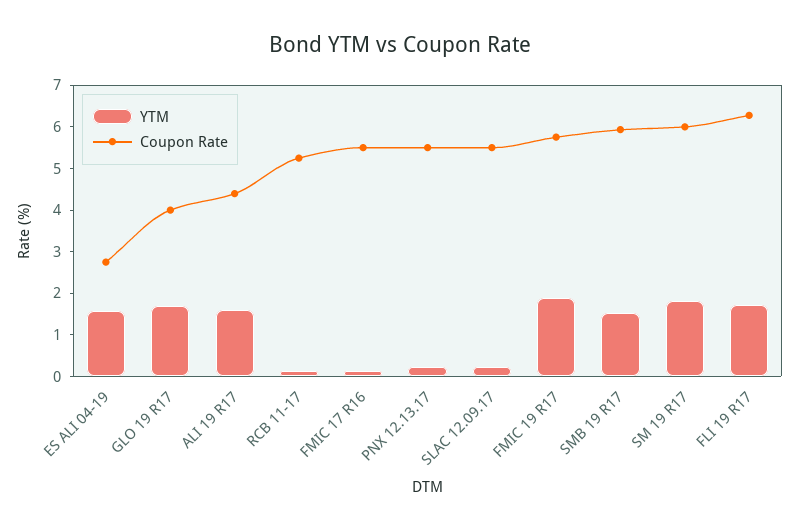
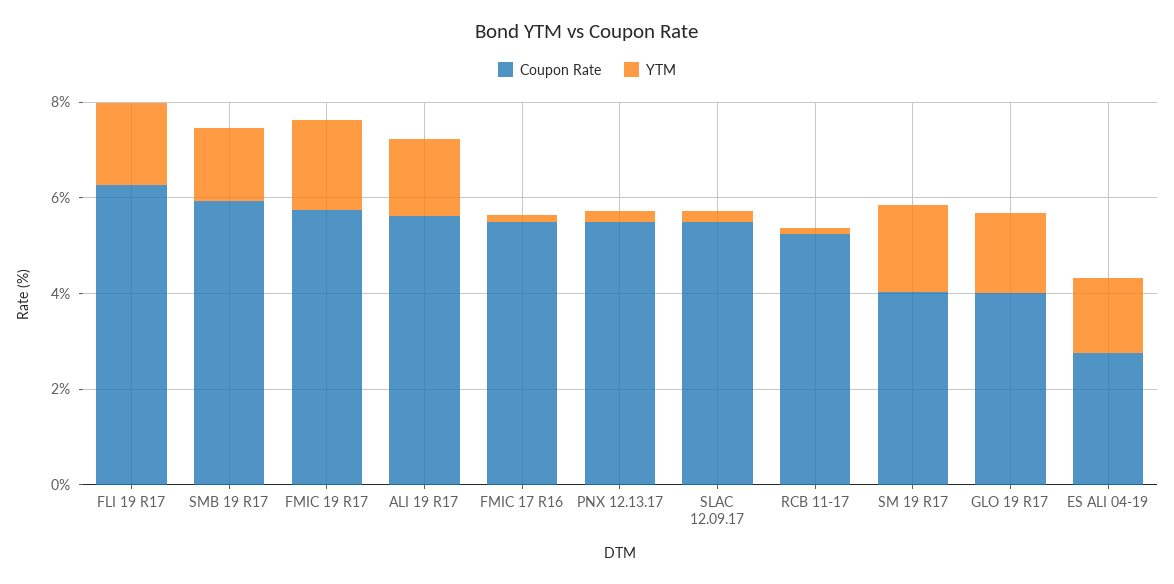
Coupon Rate, ALI 19 R17: 4.4 -> 5.5
Coupon Rate, SM 19 R17: 6 -> 4

